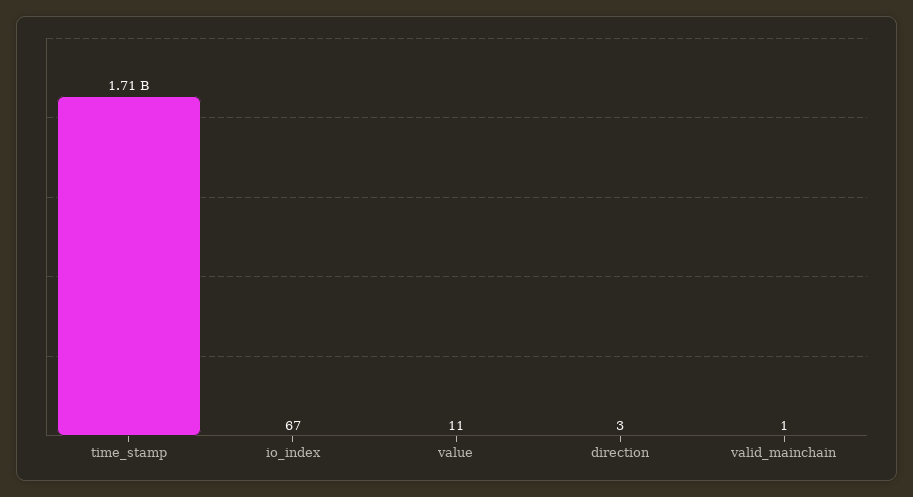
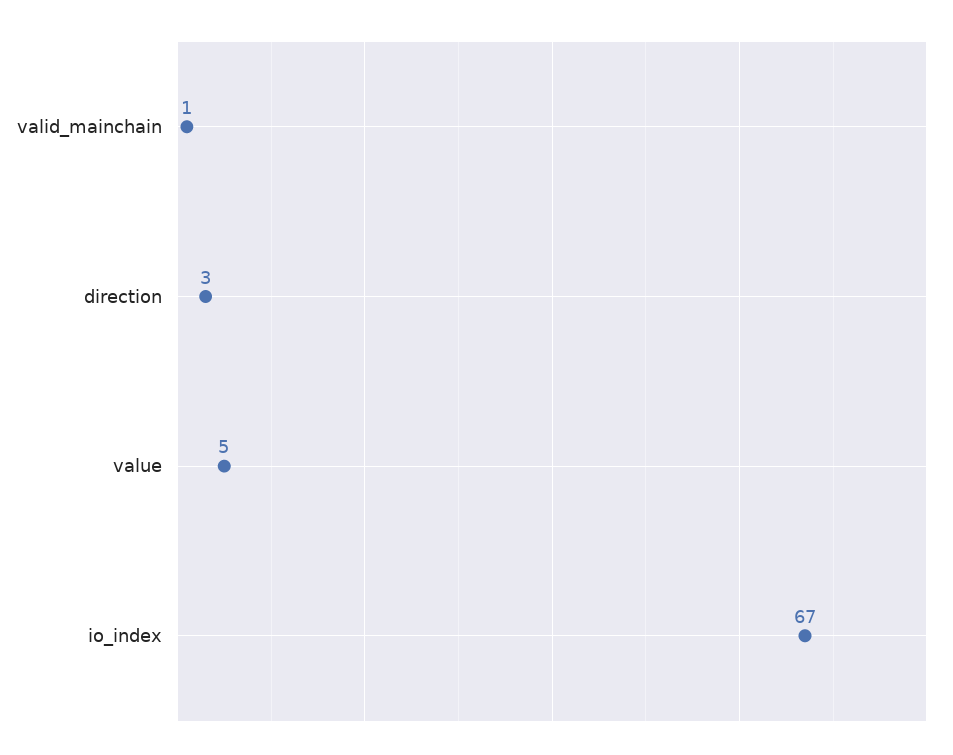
time_stamp: 1710000000 -> none
value: 11 -> 5

